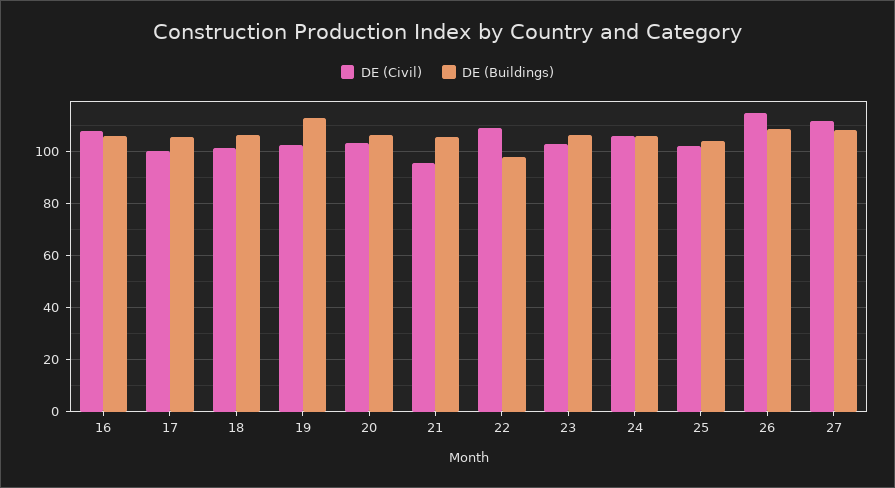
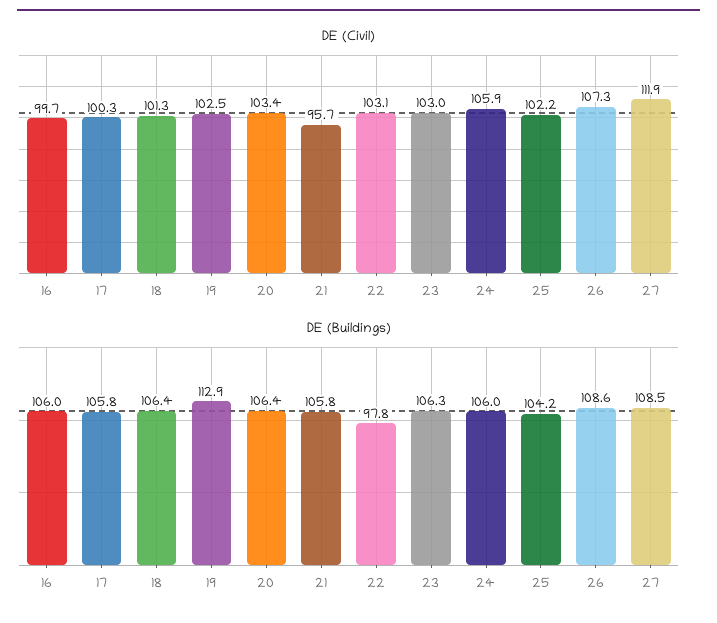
DE (Civil), 16: 107.5 -> 99.7
DE (Civil), 22: 110 -> 103.1
DE (Civil), 26: 115 -> 107.3

